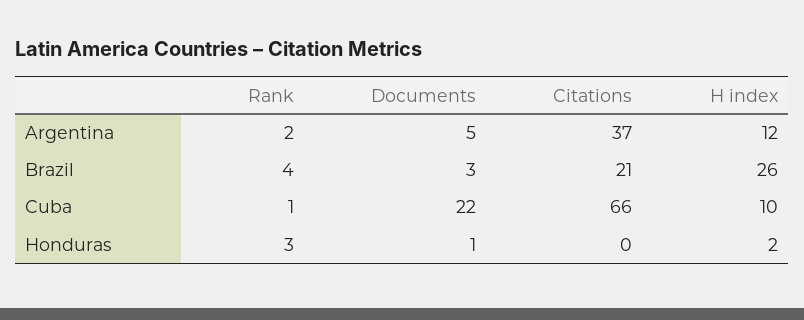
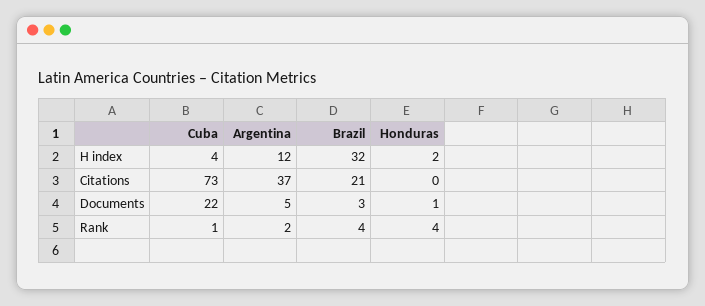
H index, Brazil: 26 -> 32
Citations, Cuba: 66 -> 73
H index, Cuba: 10 -> 4
Rank, Honduras: 3 -> 4

